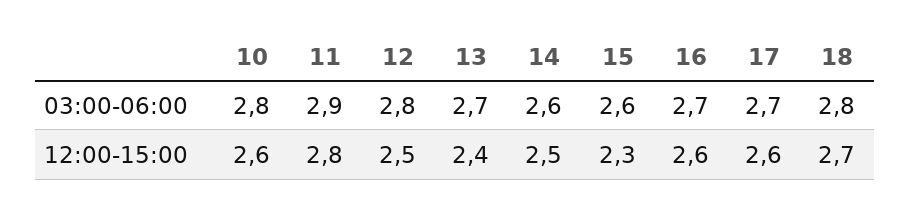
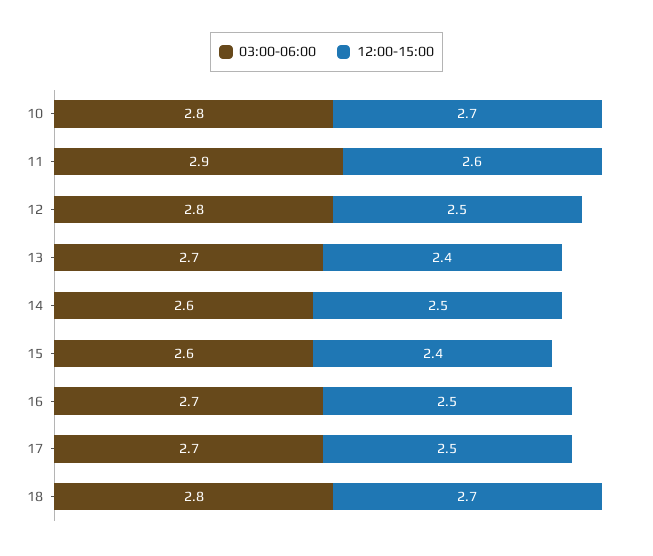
12:00-15:00, 10: 2.6 -> 2.7
12:00-15:00, 11: 2.8 -> 2.6
12:00-15:00, 15: 2.3 -> 2.4
12:00-15:00, 16: 2.6 -> 2.5
12:00-15:00, 17: 2.6 -> 2.5

